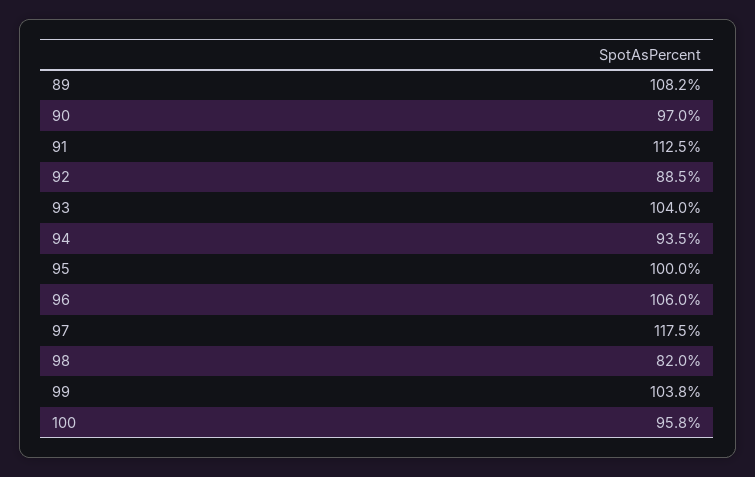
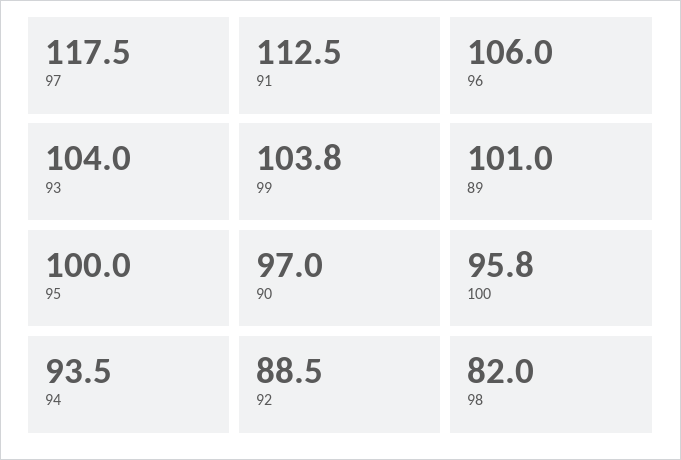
89: 108.2 -> 101

